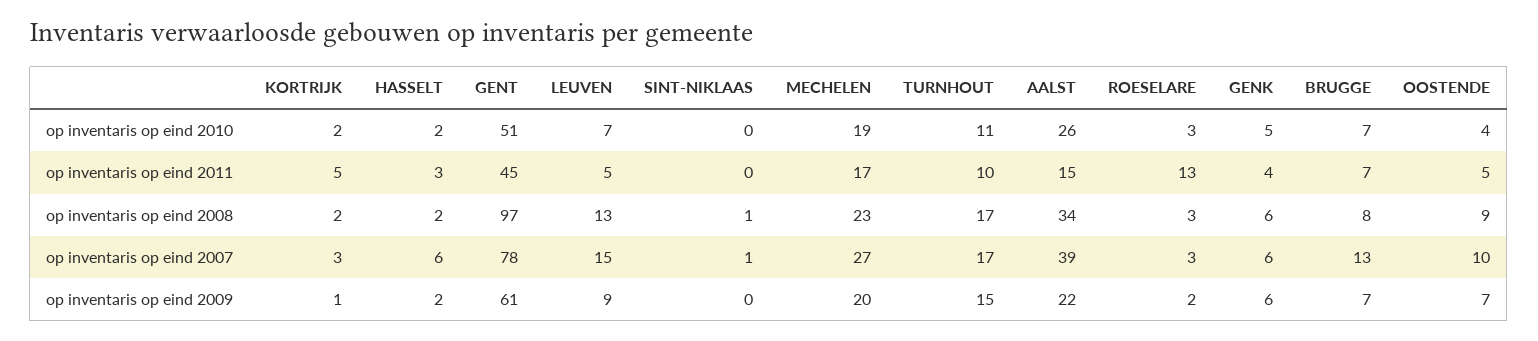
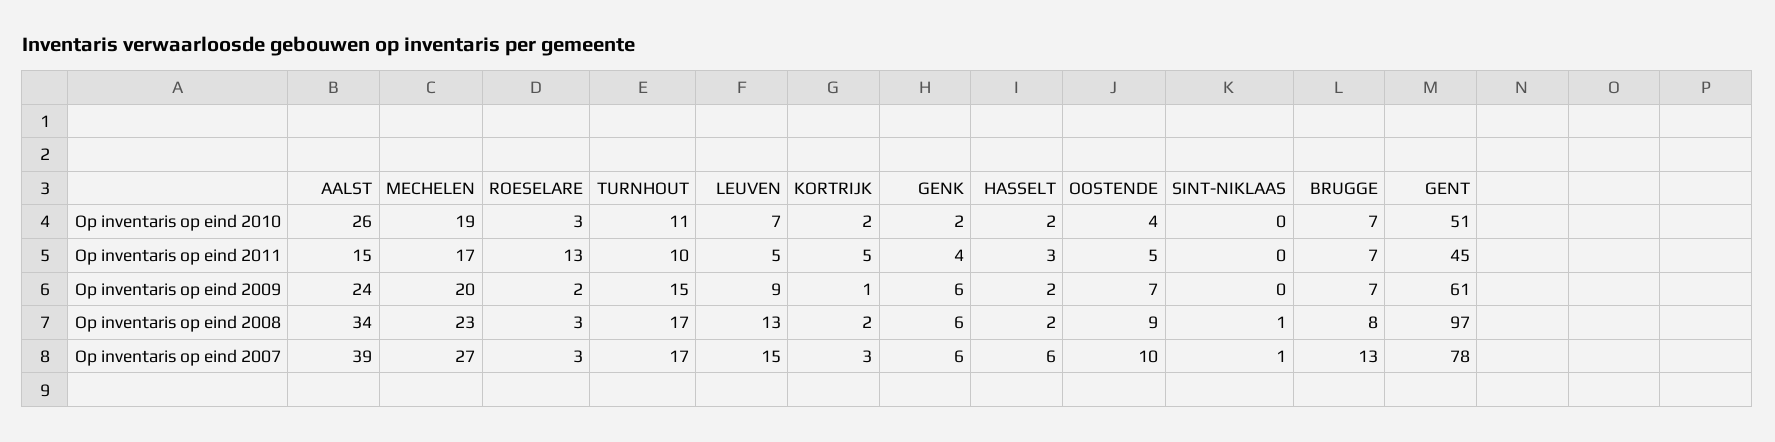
GENK, op inventaris op eind 2010: 5 -> 2
AALST, op inventaris op eind 2009: 22 -> 24

